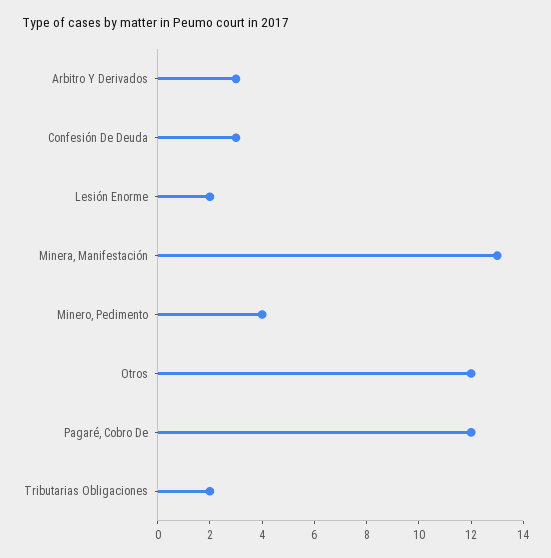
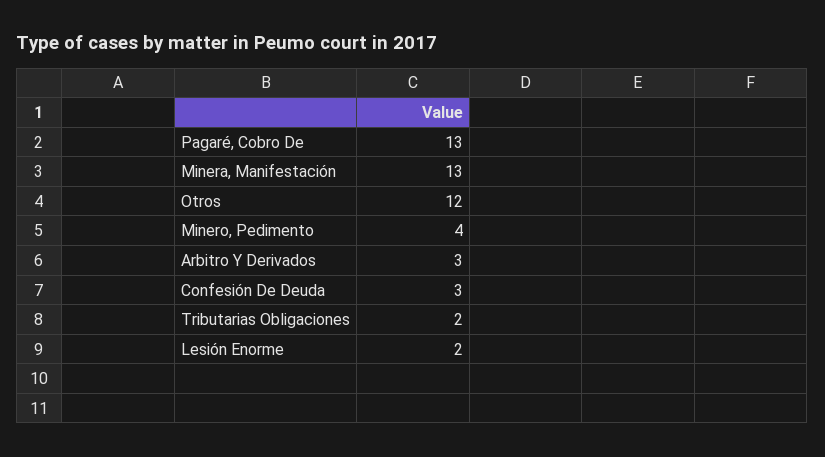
Pagaré, Cobro De: 12 -> 13

